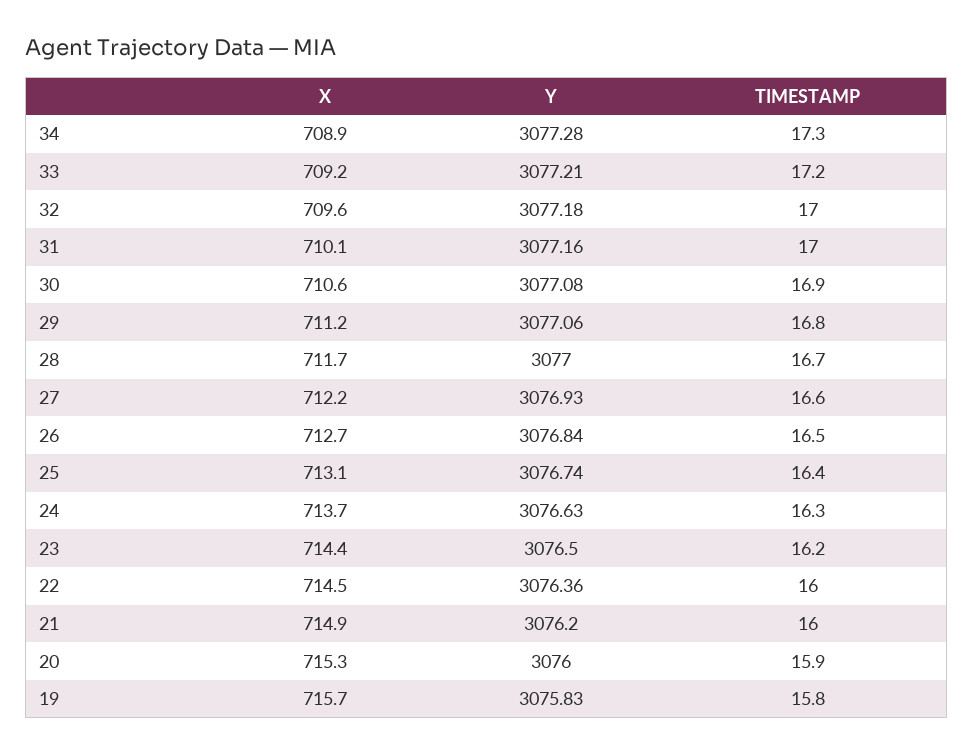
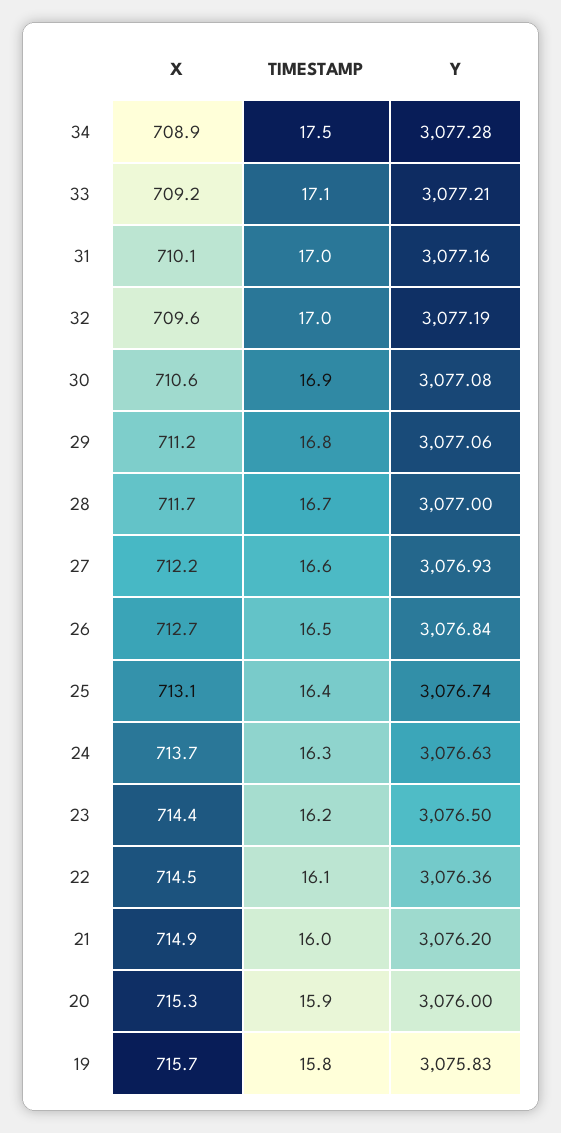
TIMESTAMP, 34: 17.3 -> 17.5
TIMESTAMP, 33: 17.2 -> 17.1
Y, 32: 3077.18 -> 3077.19
TIMESTAMP, 22: 16 -> 16.1

